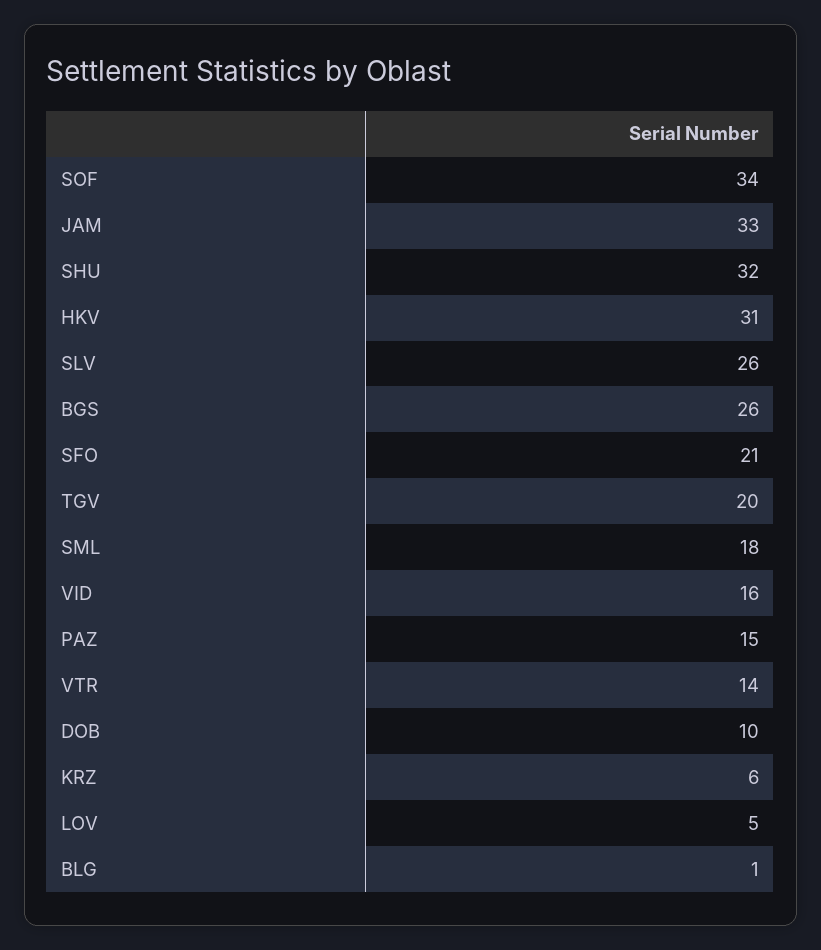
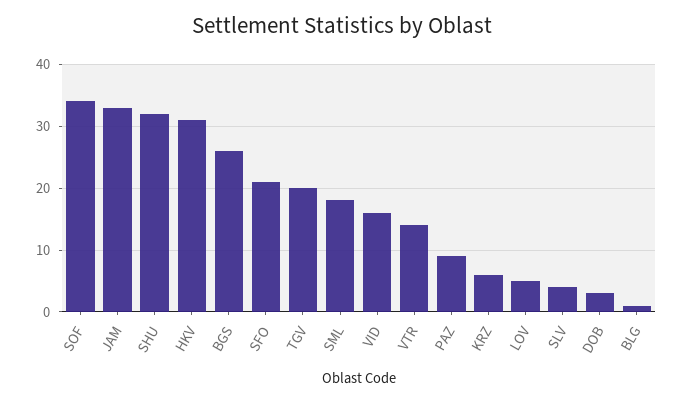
SLV: 26 -> 4
PAZ: 15 -> 9
DOB: 10 -> 3

